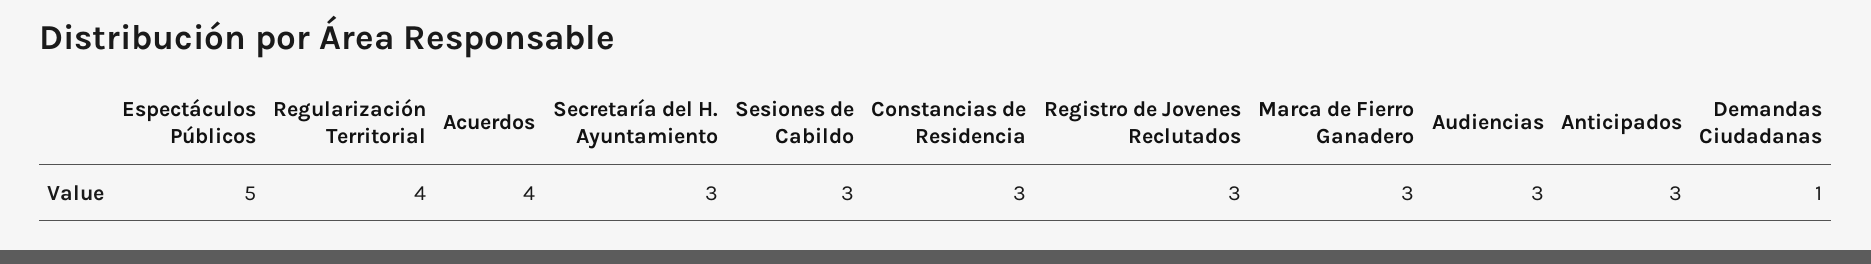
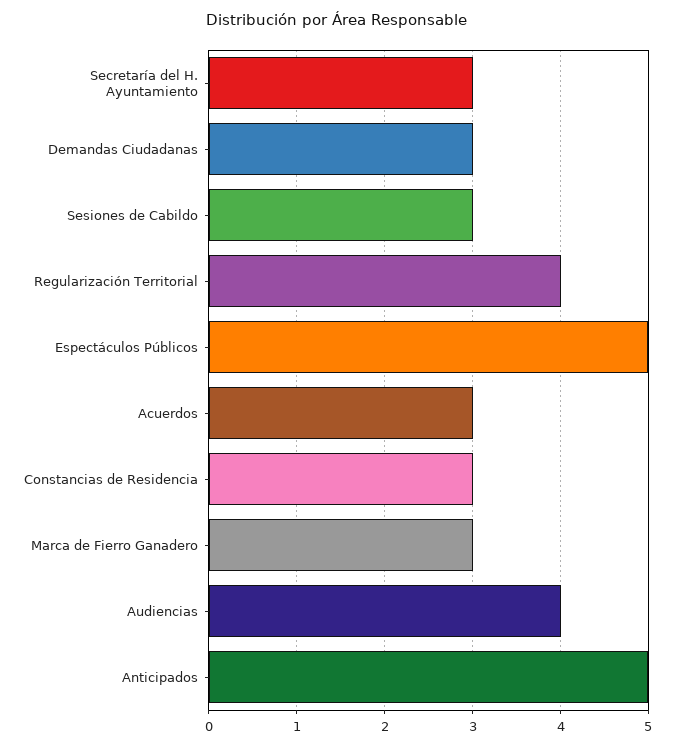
Acuerdos: 4 -> 3
Registro de Jovenes Reclutados: 3 -> none
Audiencias: 3 -> 4
Anticipados: 3 -> 5
Demandas Ciudadanas: 1 -> 3

